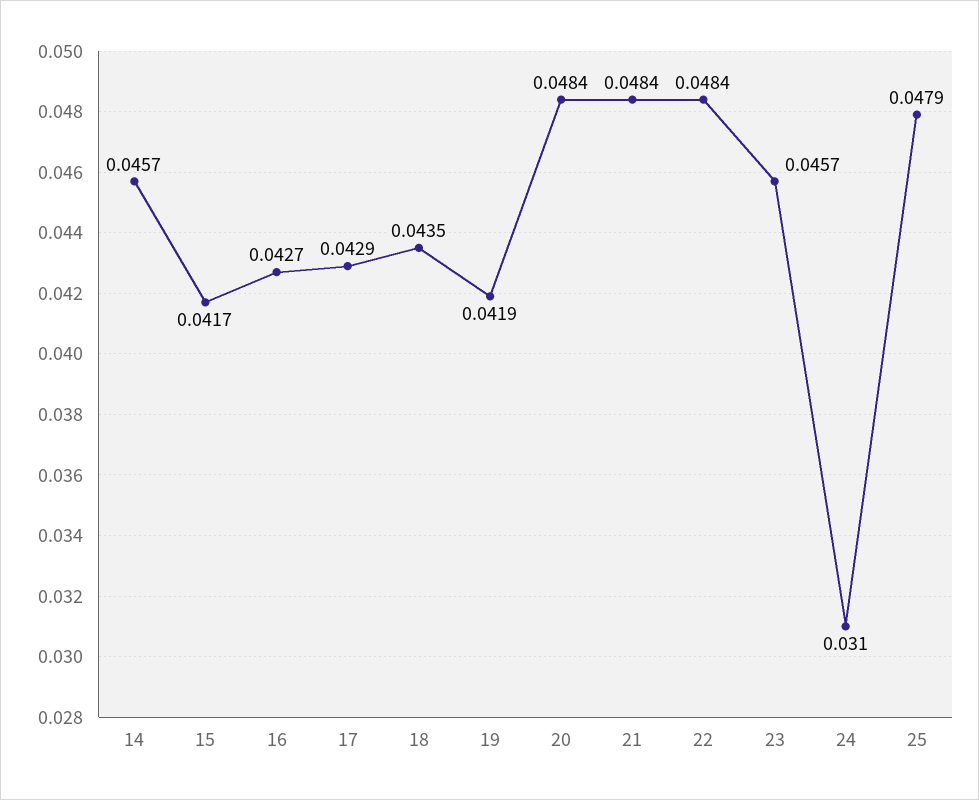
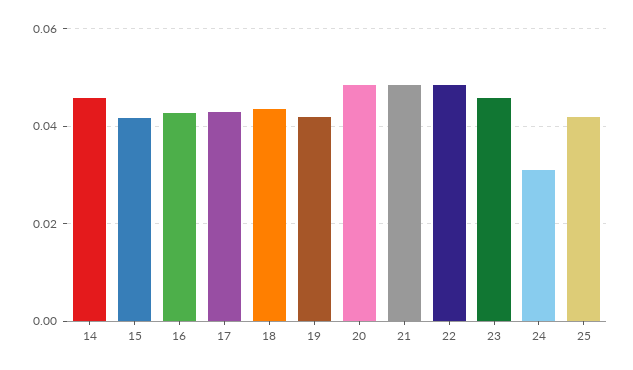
25: 0.0479 -> 0.042

